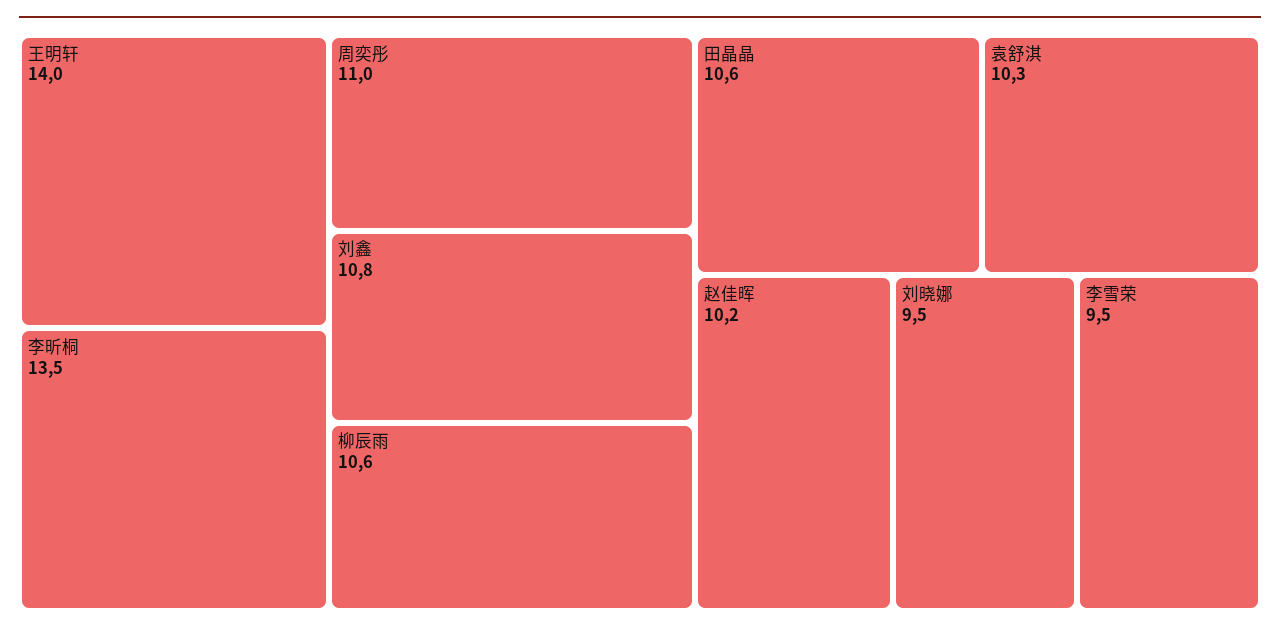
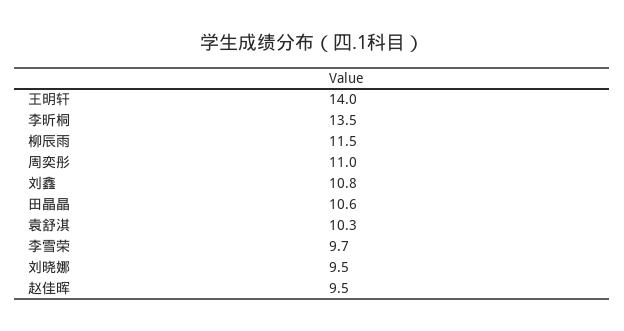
柳辰雨: 10.6 -> 11.5
赵佳晖: 10.2 -> 9.5
李雪荣: 9.5 -> 9.7

